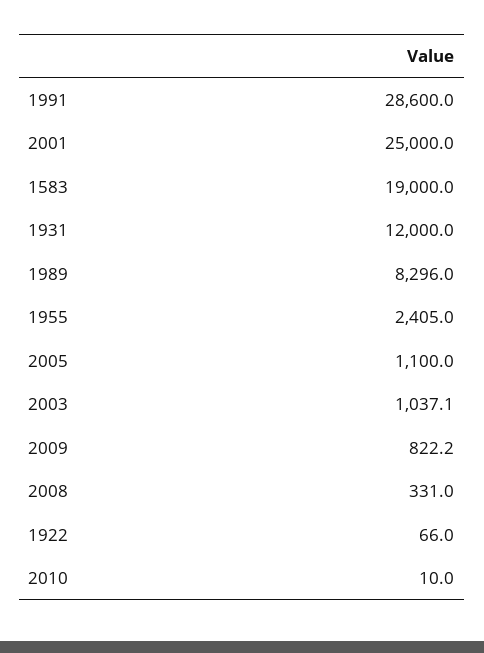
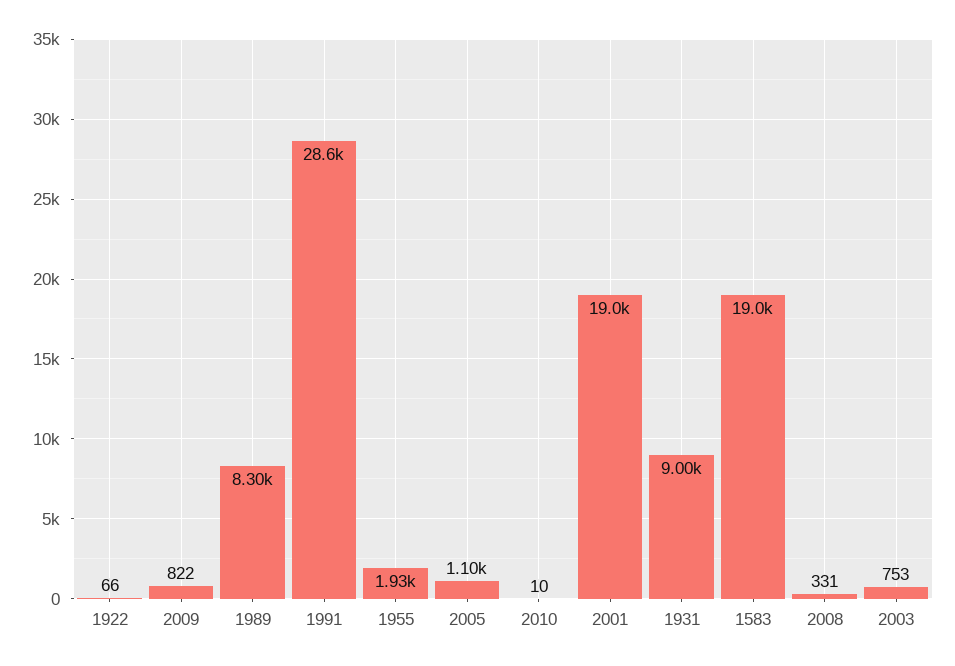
2001: 25000 -> 19000
1931: 12000 -> 9000
1955: 2405 -> 1930
2003: 1037.1 -> 753

